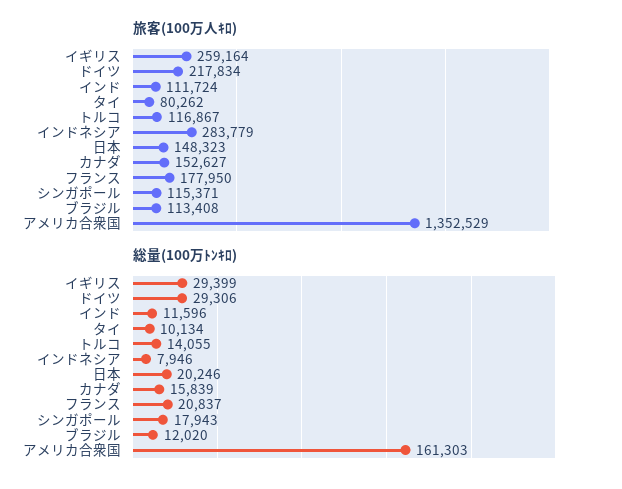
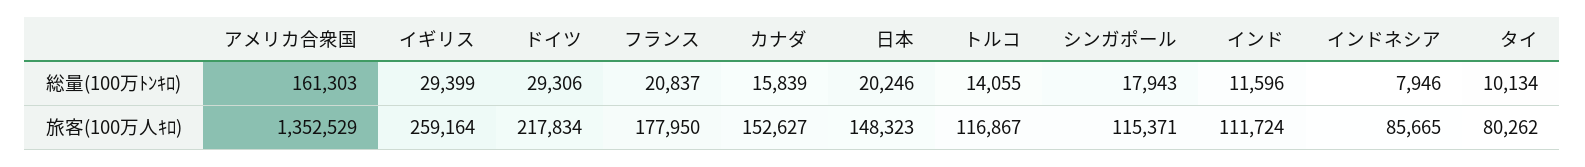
旅客(100万人ｷﾛ), インドネシア: 283779 -> 85665
旅客(100万人ｷﾛ), ブラジル: 113408 -> none
総量(100万ﾄﾝｷﾛ), ブラジル: 12020 -> none

